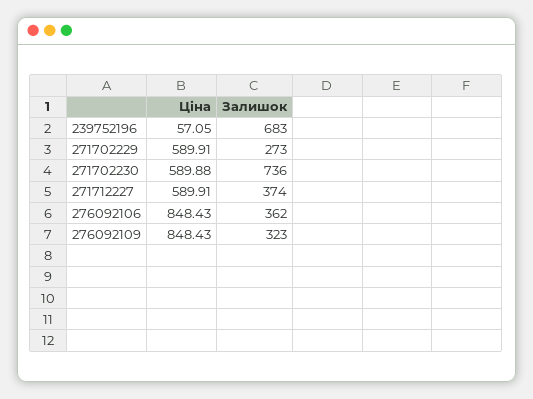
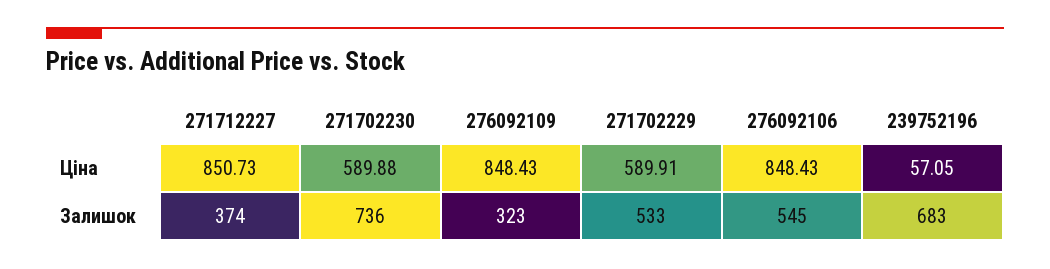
Залишок, 271702229: 273 -> 533
Ціна, 271712227: 589.91 -> 850.73
Залишок, 276092106: 362 -> 545

